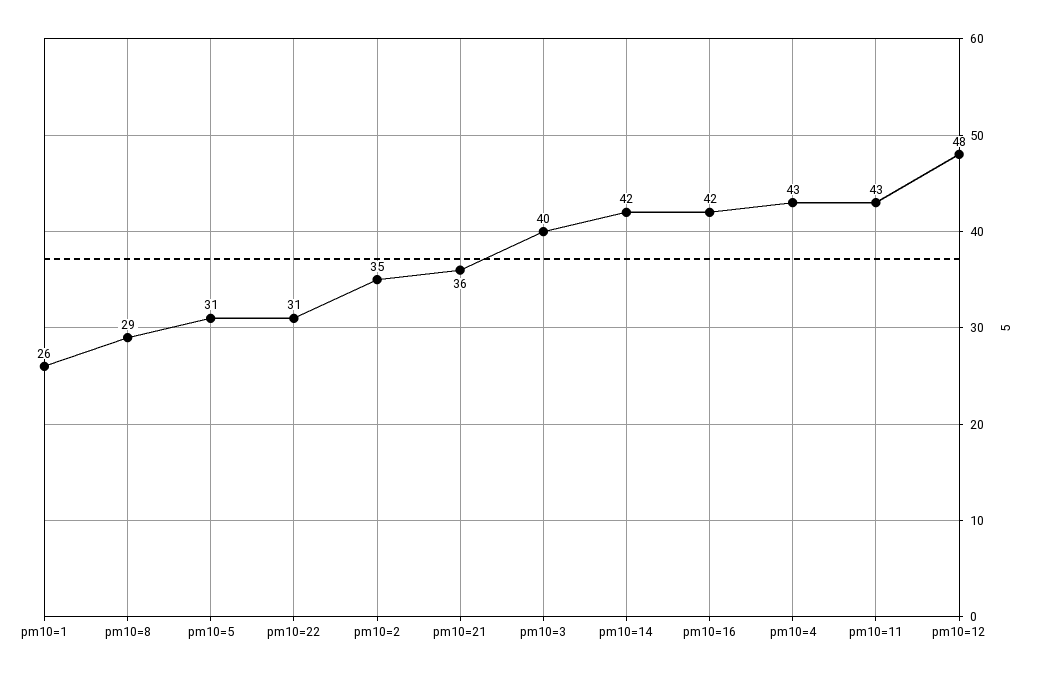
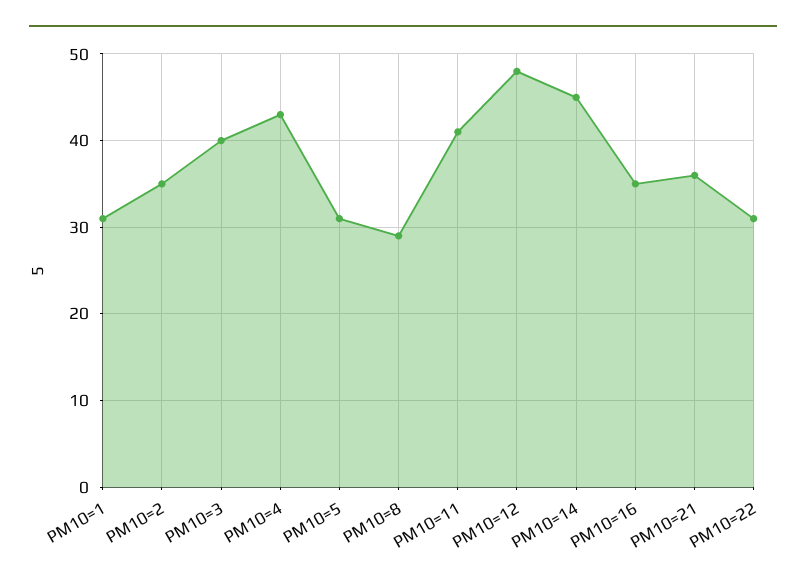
pm10=1: 26 -> 31
pm10=14: 42 -> 45
pm10=16: 42 -> 35
pm10=11: 43 -> 41

